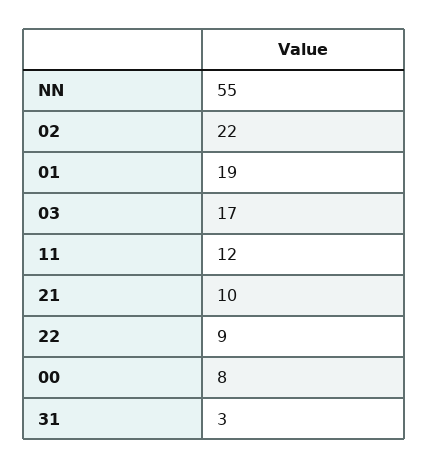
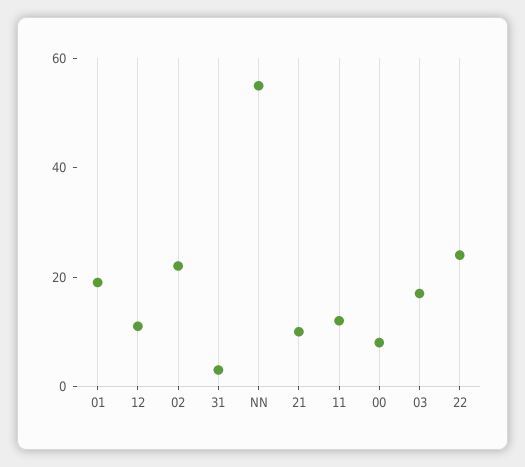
22: 9 -> 25
12: none -> 10

